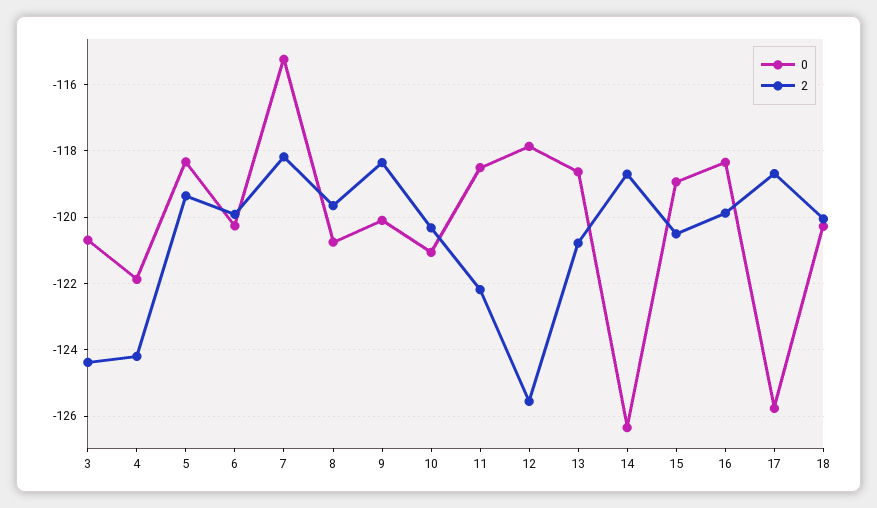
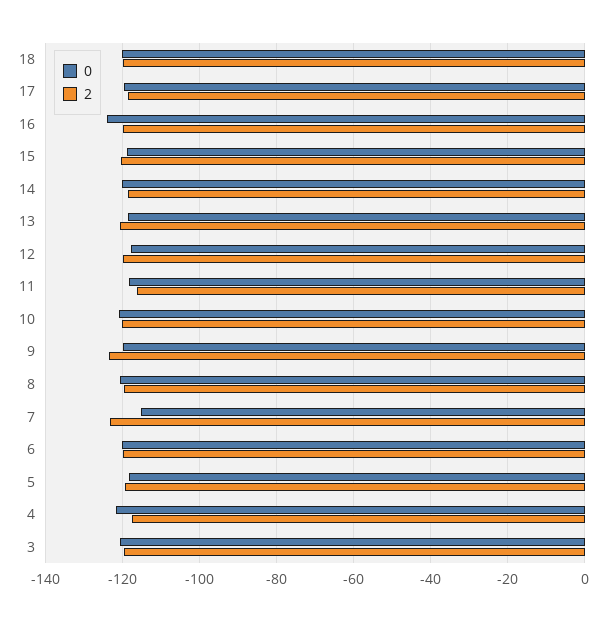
2, 3: -124.4 -> -120
2, 4: -124.2 -> -118
2, 7: -118.2 -> -124
2, 9: -118.4 -> -124
2, 11: -122.2 -> -116
2, 12: -125.6 -> -120
0, 14: -126.4 -> -120
0, 16: -118.4 -> -124
0, 17: -125.8 -> -120

